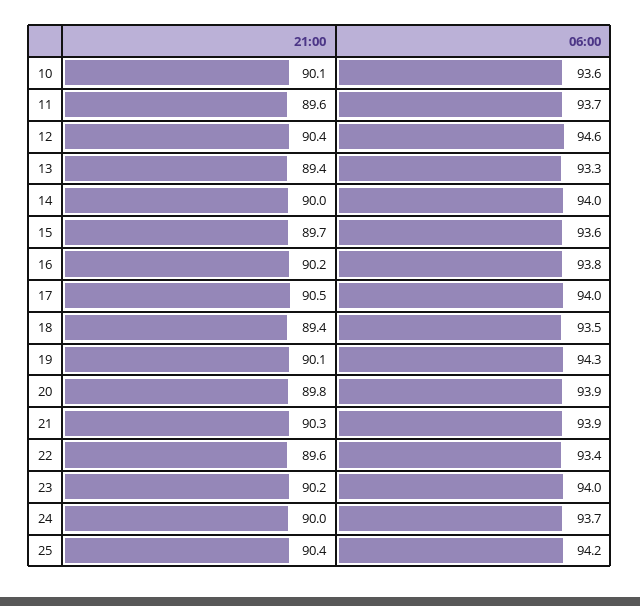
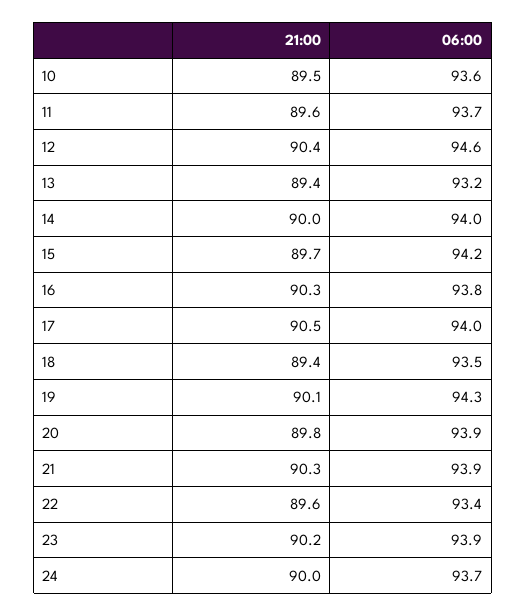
21:00, 10: 90.1 -> 89.5
06:00, 13: 93.3 -> 93.2
06:00, 15: 93.6 -> 94.2
21:00, 16: 90.2 -> 90.3
06:00, 23: 94 -> 93.9
21:00, 25: 90.4 -> none
06:00, 25: 94.2 -> none

